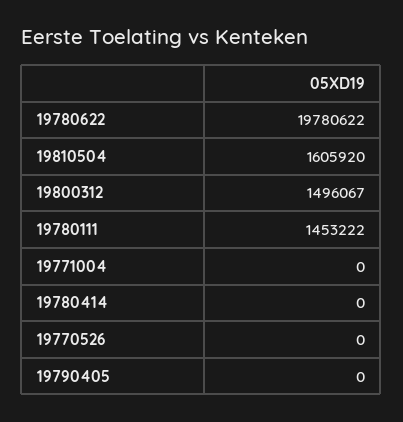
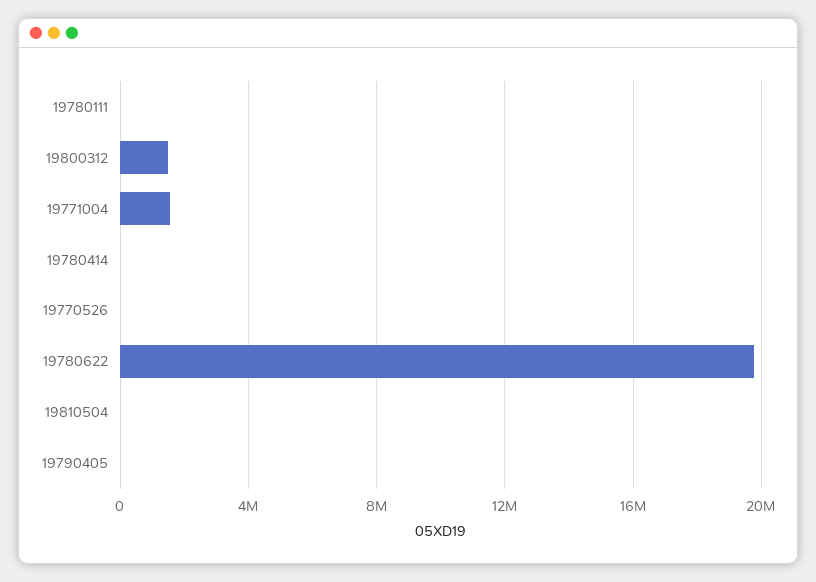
19810504: 1605920 -> 0
19780111: 1453222 -> 0
19771004: 0 -> 1500000

